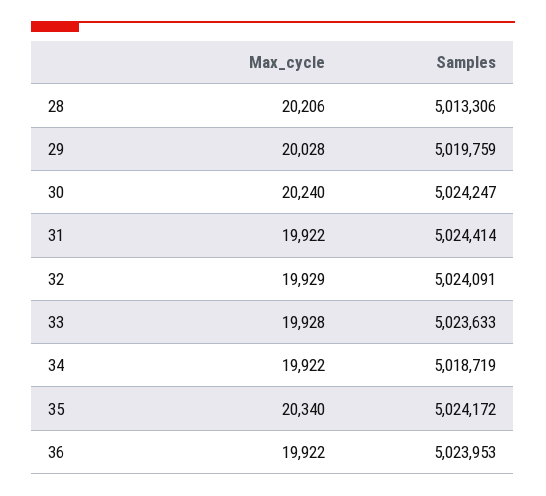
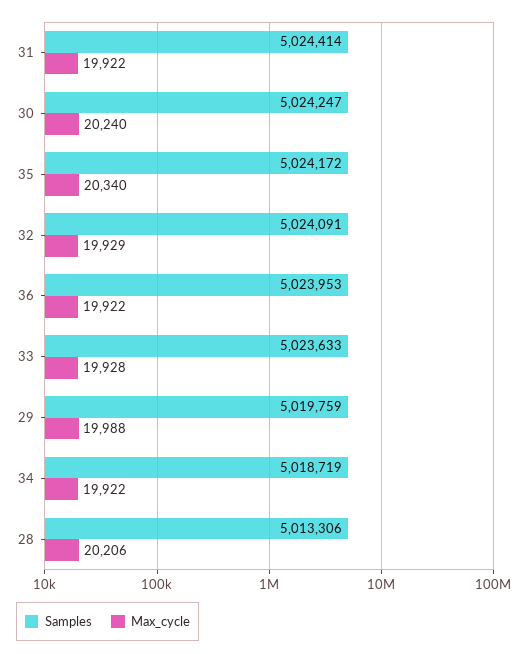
Max_cycle, 29: 20028 -> 19988

